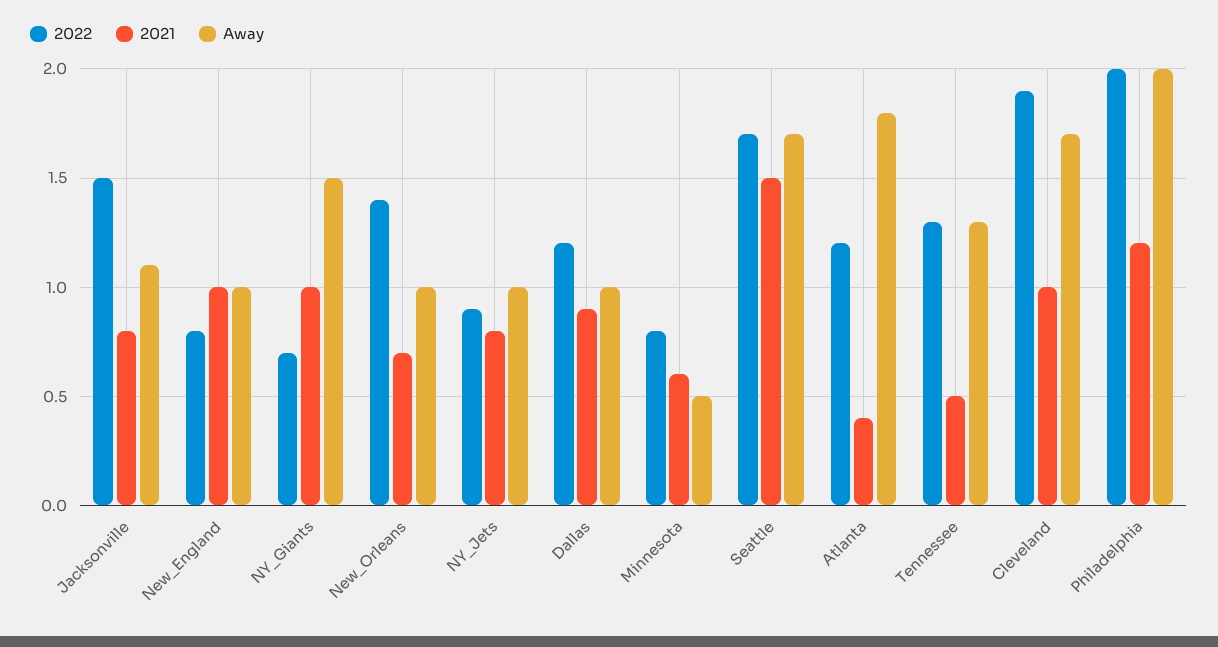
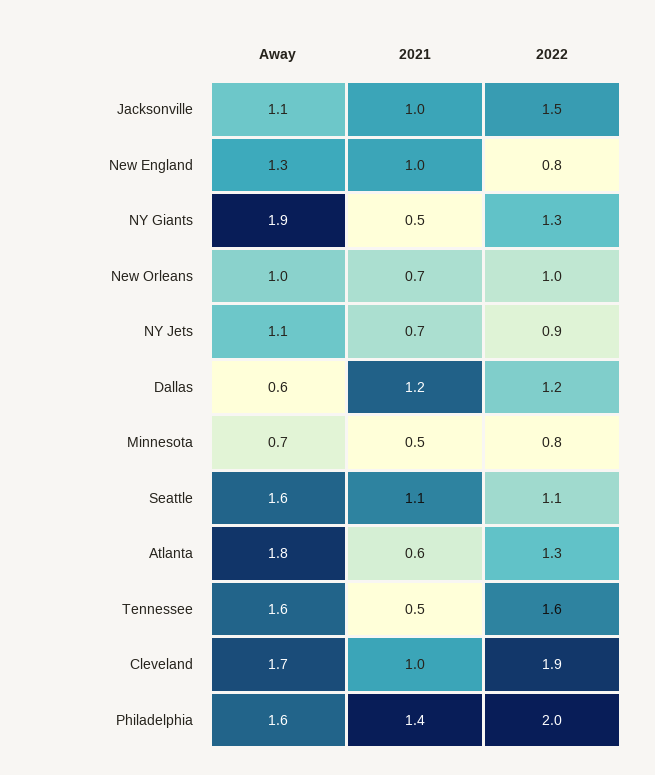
2021, Jacksonville: 0.8 -> 1
Away, New_England: 1 -> 1.3
2022, NY_Giants: 0.7 -> 1.3
2021, NY_Giants: 1 -> 0.5
Away, NY_Giants: 1.5 -> 1.9
2022, New_Orleans: 1.4 -> 1
2021, NY_Jets: 0.8 -> 0.7
Away, NY_Jets: 1 -> 1.1
2021, Dallas: 0.9 -> 1.2
Away, Dallas: 1 -> 0.6
2021, Minnesota: 0.6 -> 0.5
Away, Minnesota: 0.5 -> 0.7
2022, Seattle: 1.7 -> 1.1
2021, Seattle: 1.5 -> 1.1
Away, Seattle: 1.7 -> 1.6
2022, Atlanta: 1.2 -> 1.3
2021, Atlanta: 0.4 -> 0.6
2022, Tennessee: 1.3 -> 1.6
Away, Tennessee: 1.3 -> 1.6
2021, Philadelphia: 1.2 -> 1.4
Away, Philadelphia: 2 -> 1.6

